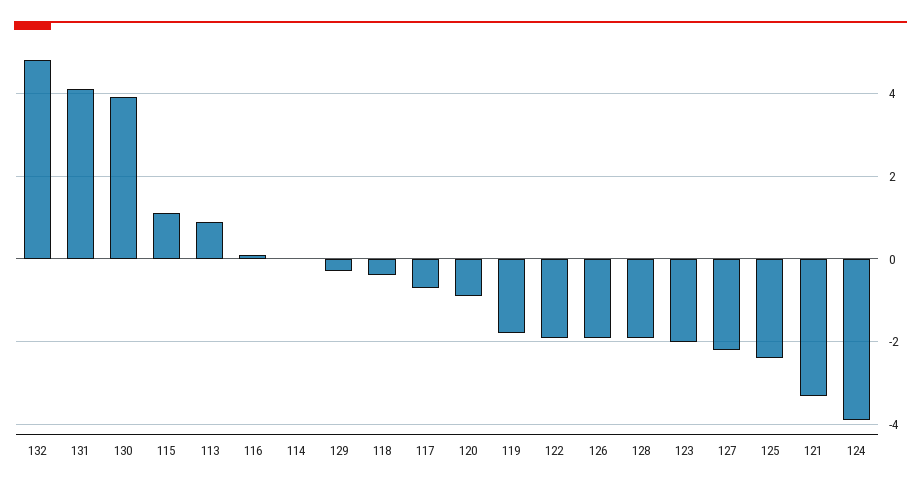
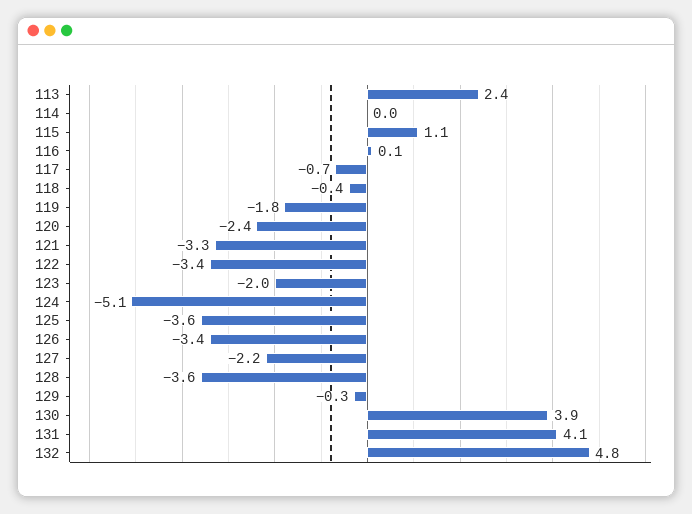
113: 1 -> 2.4
120: -1 -> -2.4
122: -2 -> -3.4
126: -2 -> -3.4
128: -2 -> -3.6
125: -2.5 -> -3.6
124: -4 -> -5.1

